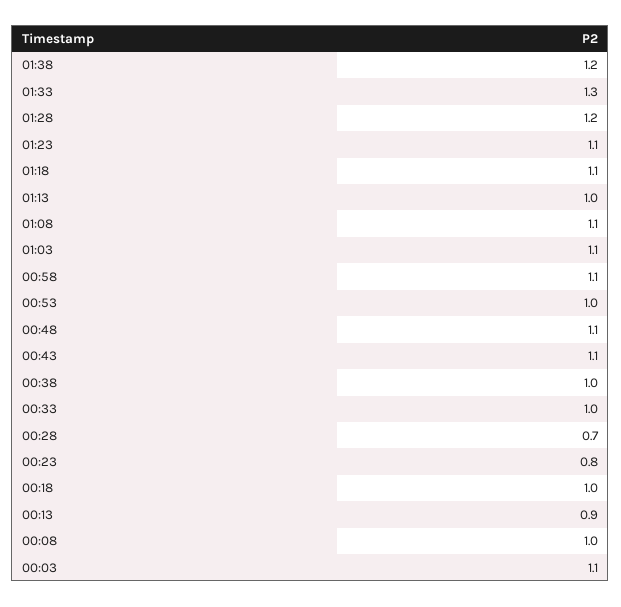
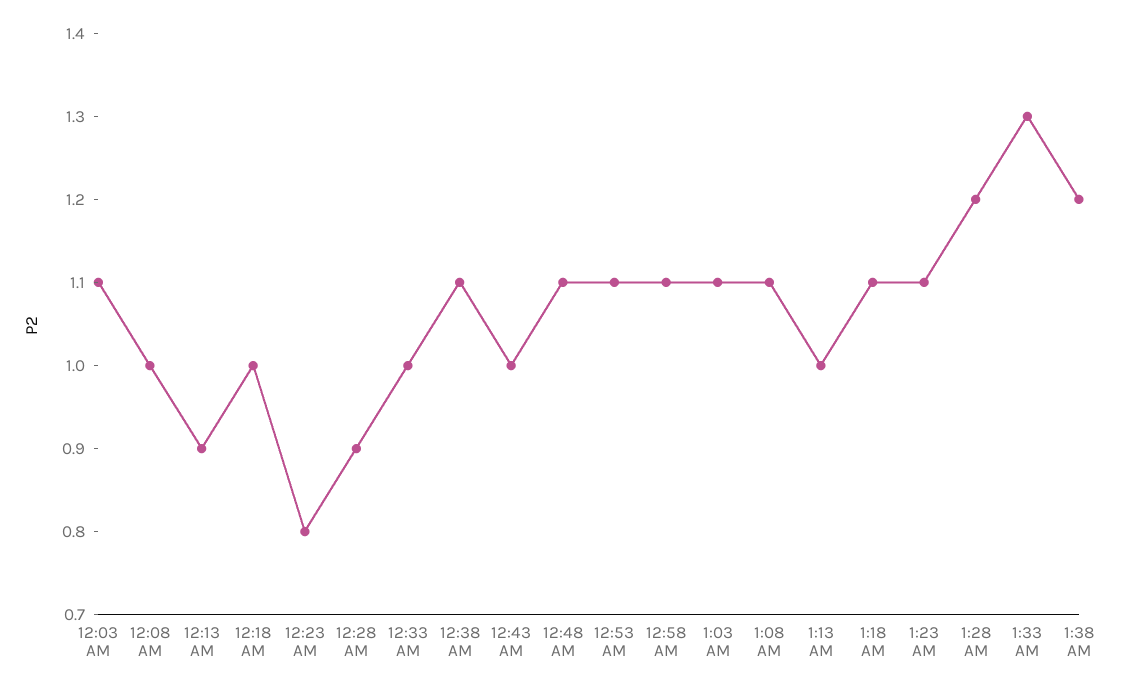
00:53: 1 -> 1.1
00:43: 1.1 -> 1
00:38: 1 -> 1.1
00:28: 0.7 -> 0.9

